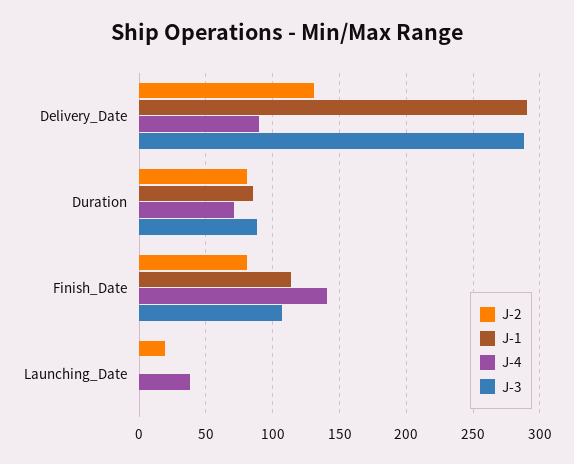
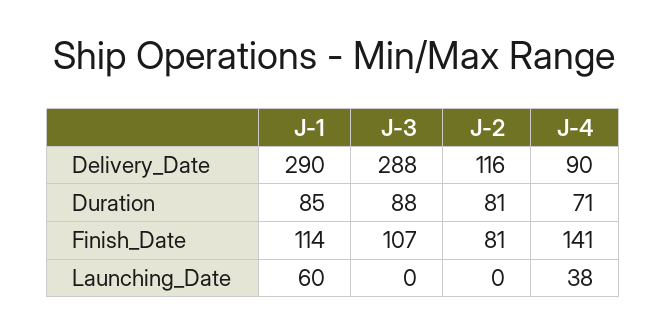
J-2, Delivery_Date: 130 -> 116
J-2, Launching_Date: 20 -> 0
J-1, Launching_Date: 0 -> 60

